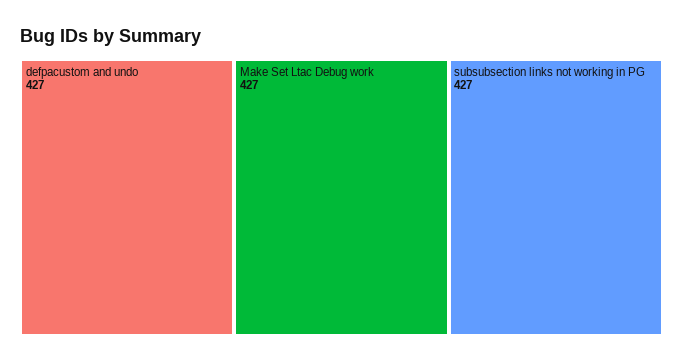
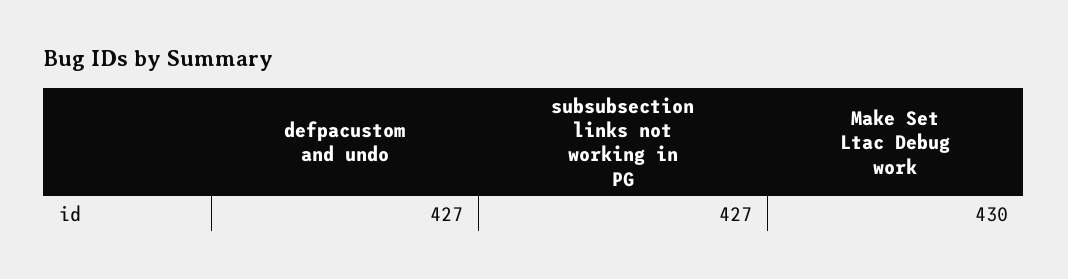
Make Set Ltac Debug work: 427 -> 430

